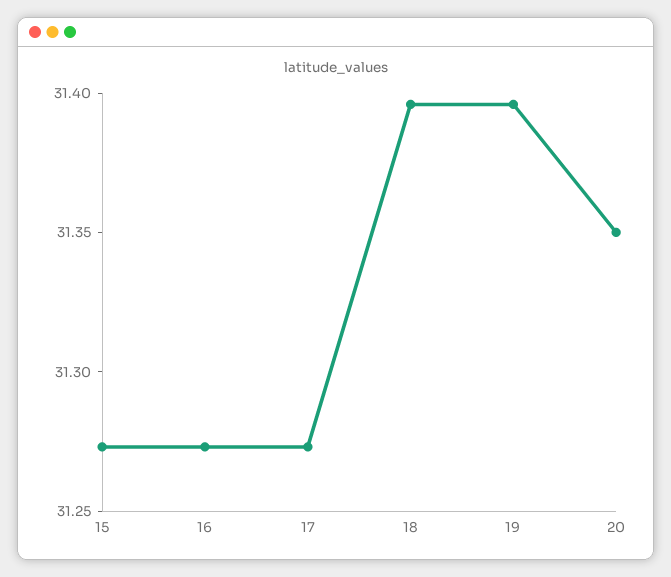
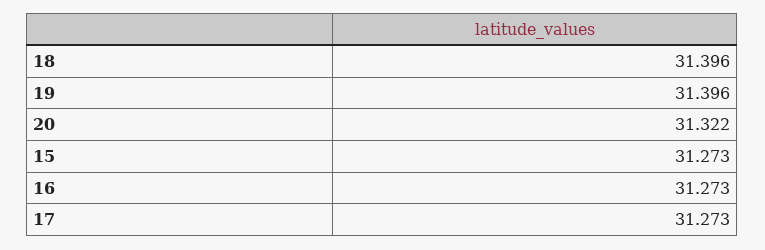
20: 31.35 -> 31.322

